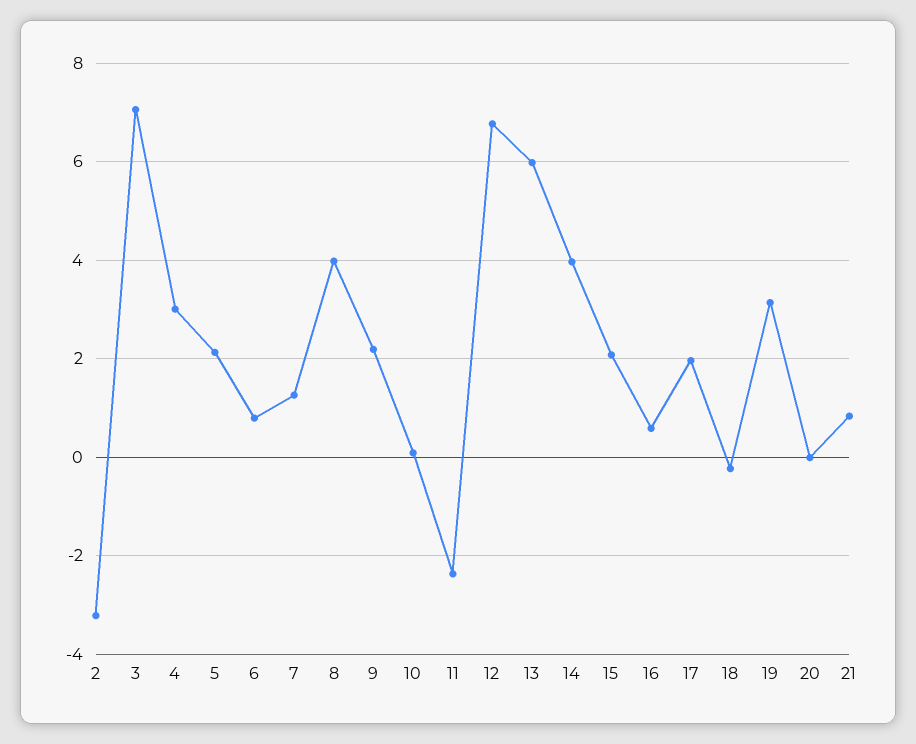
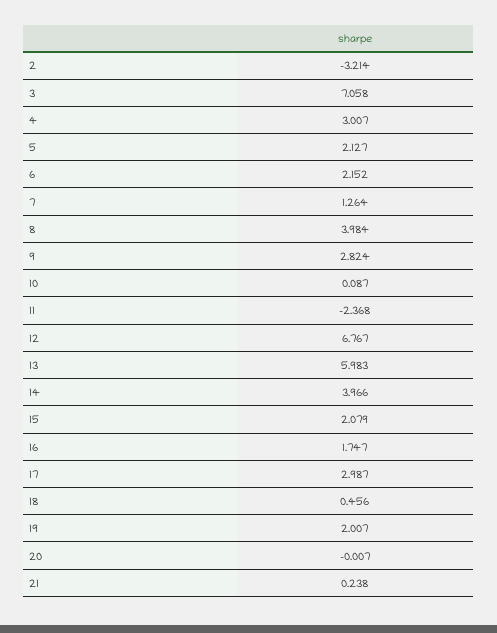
6: 0.8 -> 2.152
9: 2.2 -> 2.824
16: 0.6 -> 1.747
17: 2 -> 2.987
18: -0.2 -> 0.456
19: 3.2 -> 2.007
21: 0.8 -> 0.238

